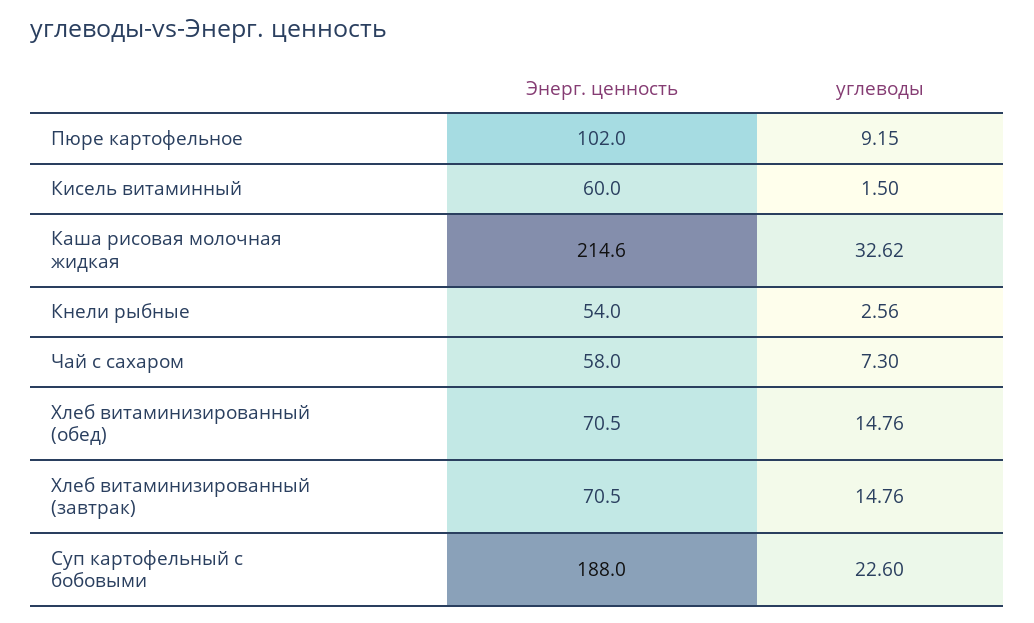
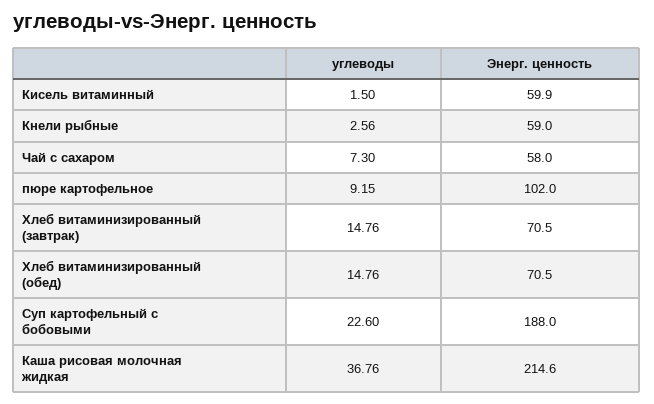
Энерг. ценность, Кисель витаминный: 60 -> 59.9
углеводы, Каша рисовая молочная жидкая: 32.62 -> 36.76
Энерг. ценность, Кнели рыбные: 54 -> 59

